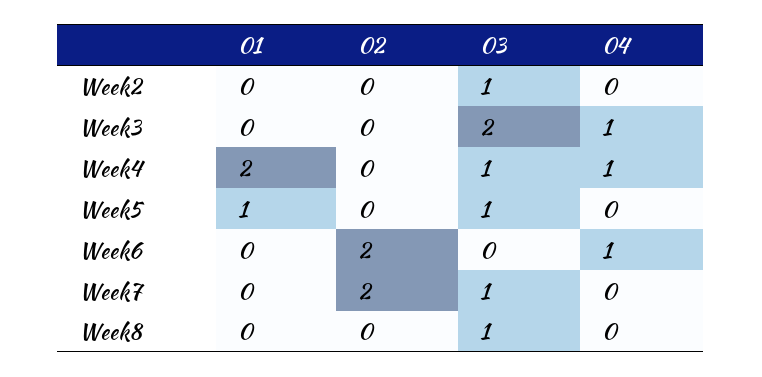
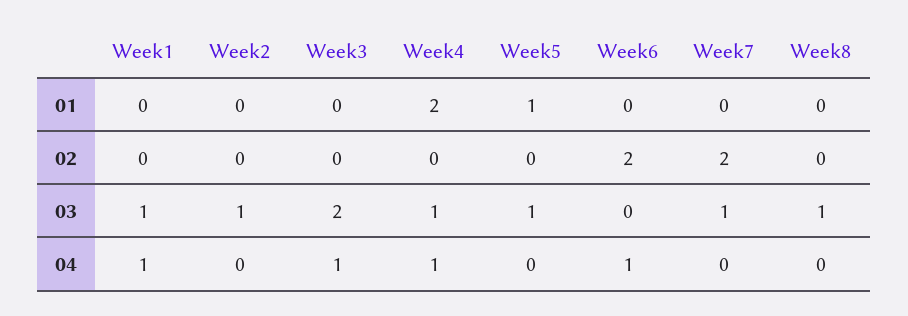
01, Week1: none -> 0
02, Week1: none -> 0
03, Week1: none -> 1
04, Week1: none -> 1

